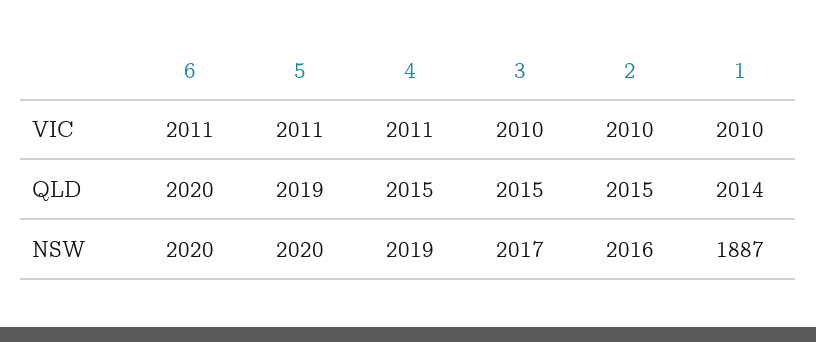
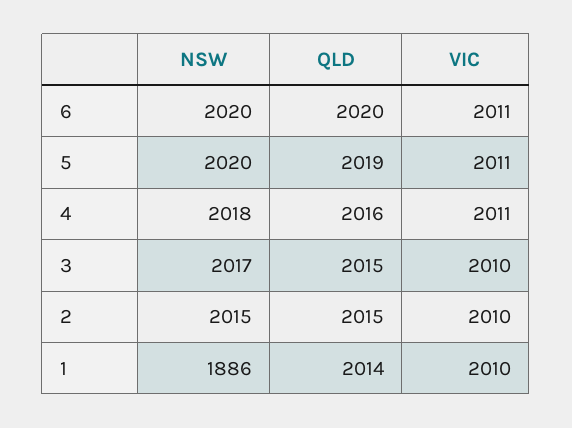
4, QLD: 2015 -> 2016
4, NSW: 2019 -> 2018
2, NSW: 2016 -> 2015
1, NSW: 1887 -> 1886

